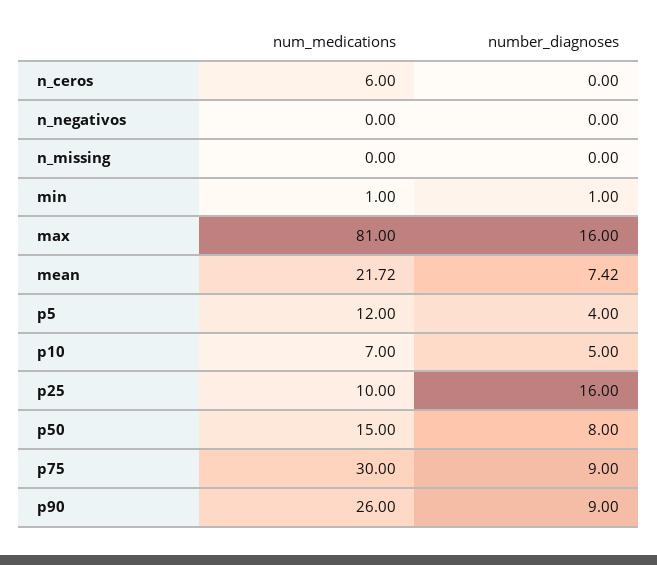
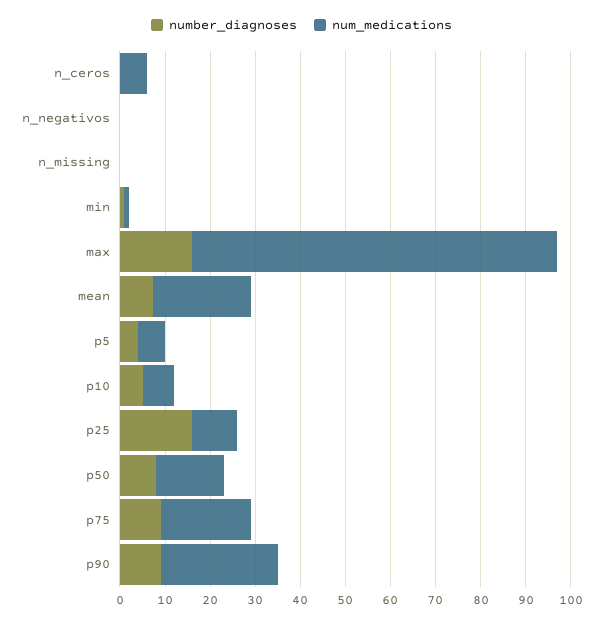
num_medications, p5: 12 -> 6
num_medications, p75: 30 -> 20

